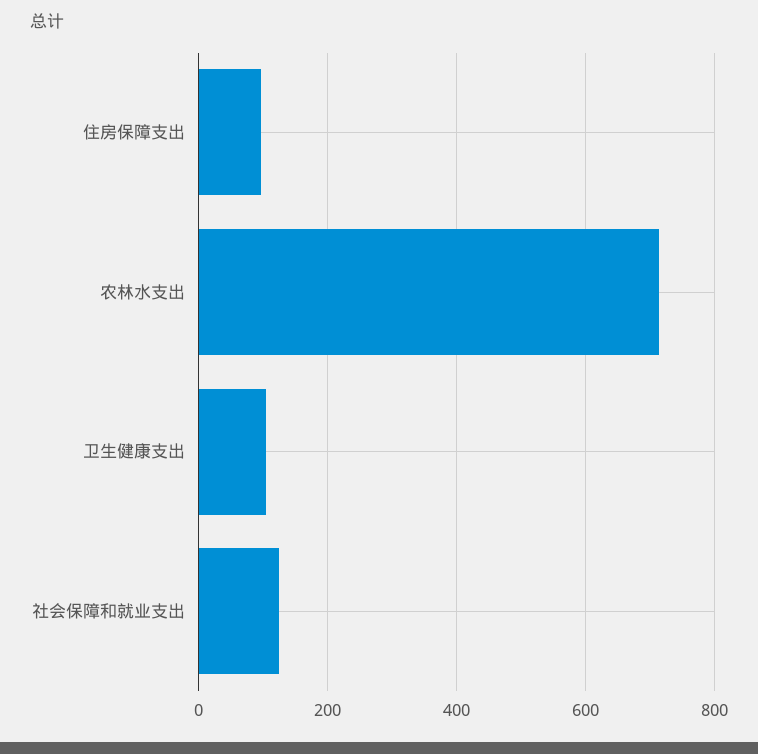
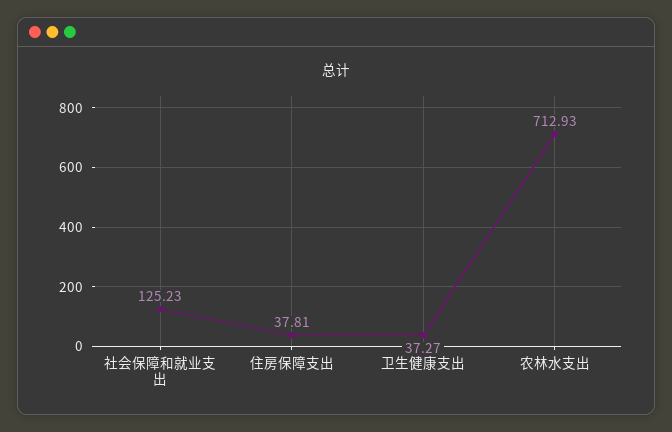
住房保障支出: 100 -> 37.81
卫生健康支出: 100 -> 37.27

